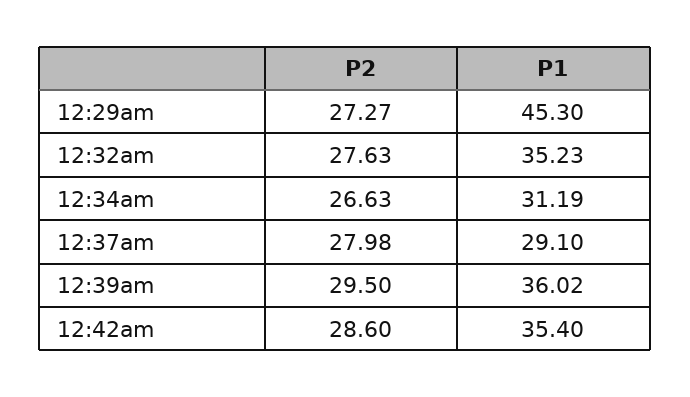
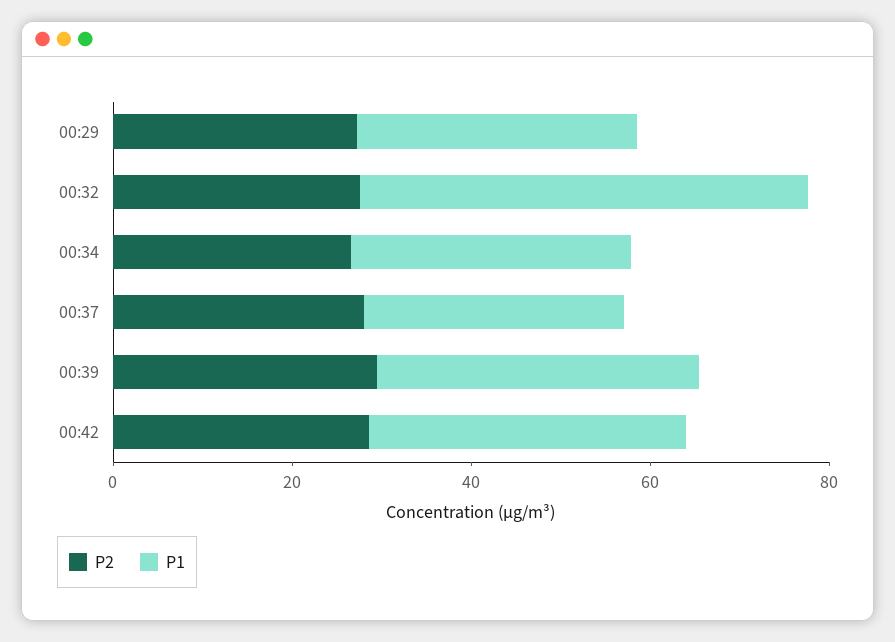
P1, 12:29am: 45.3 -> 30
P1, 12:32am: 35.23 -> 50

